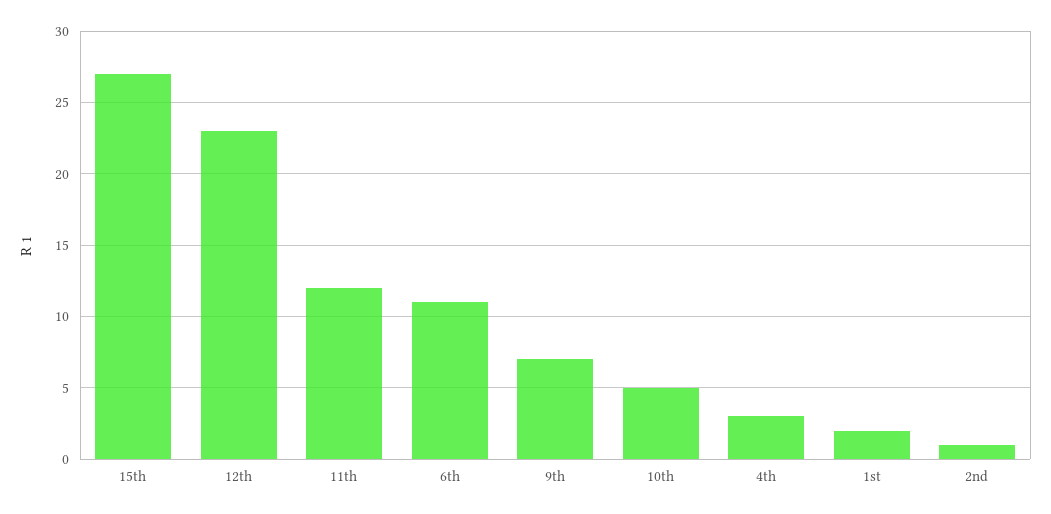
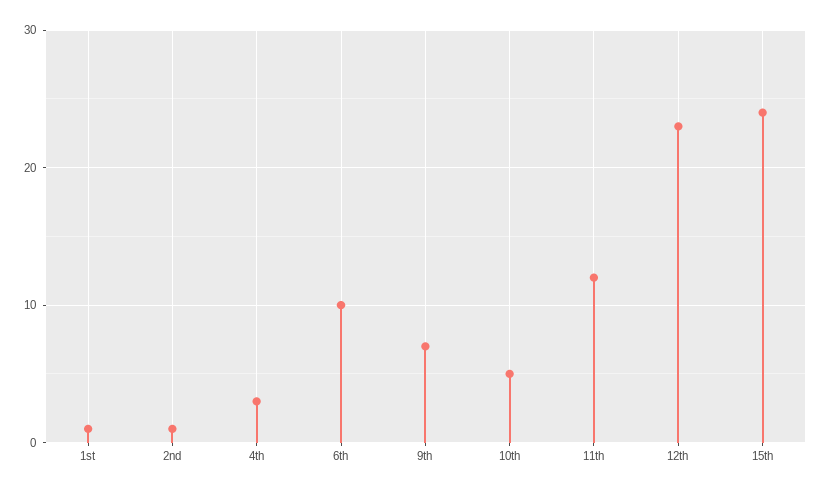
15th: 27 -> 24
6th: 11 -> 10
1st: 2 -> 1

